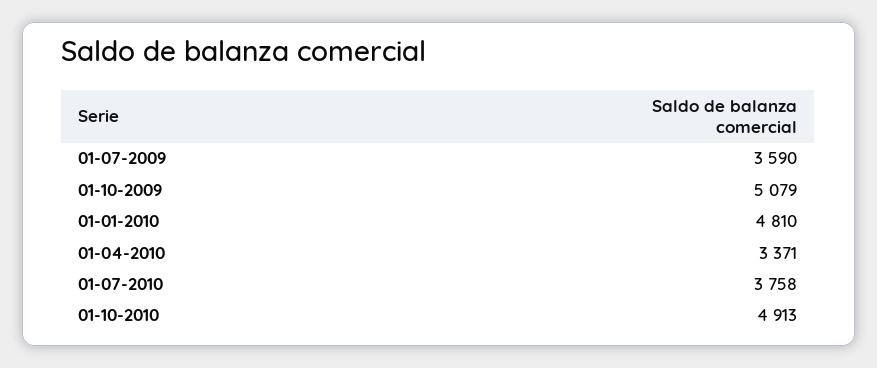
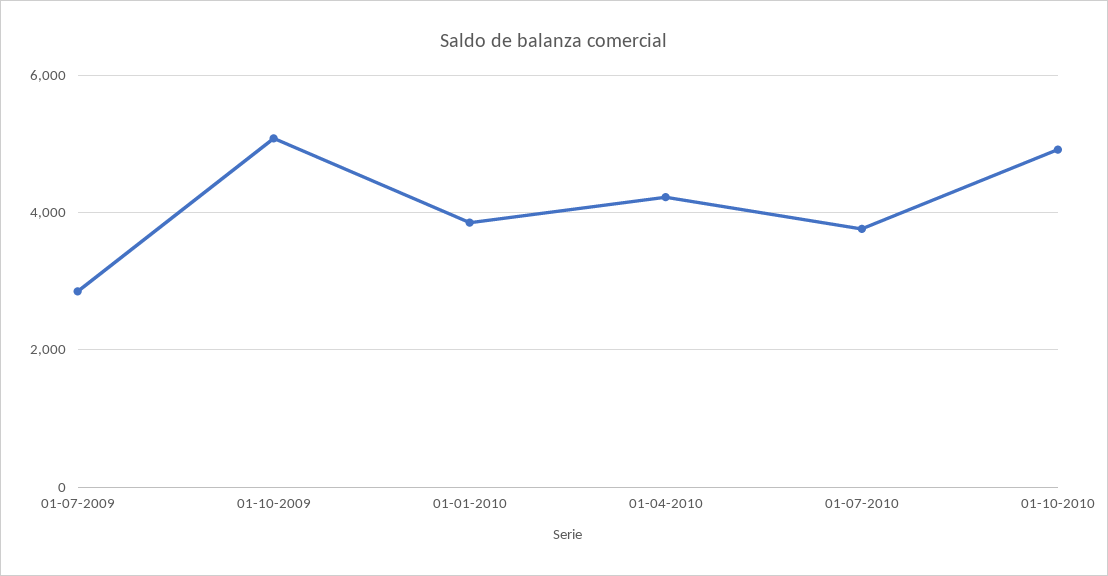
01-07-2009: 3590 -> 2800
01-01-2010: 4810 -> 3800
01-04-2010: 3371 -> 4200

